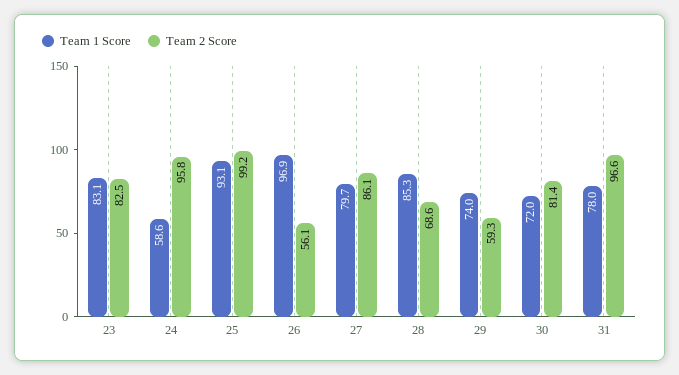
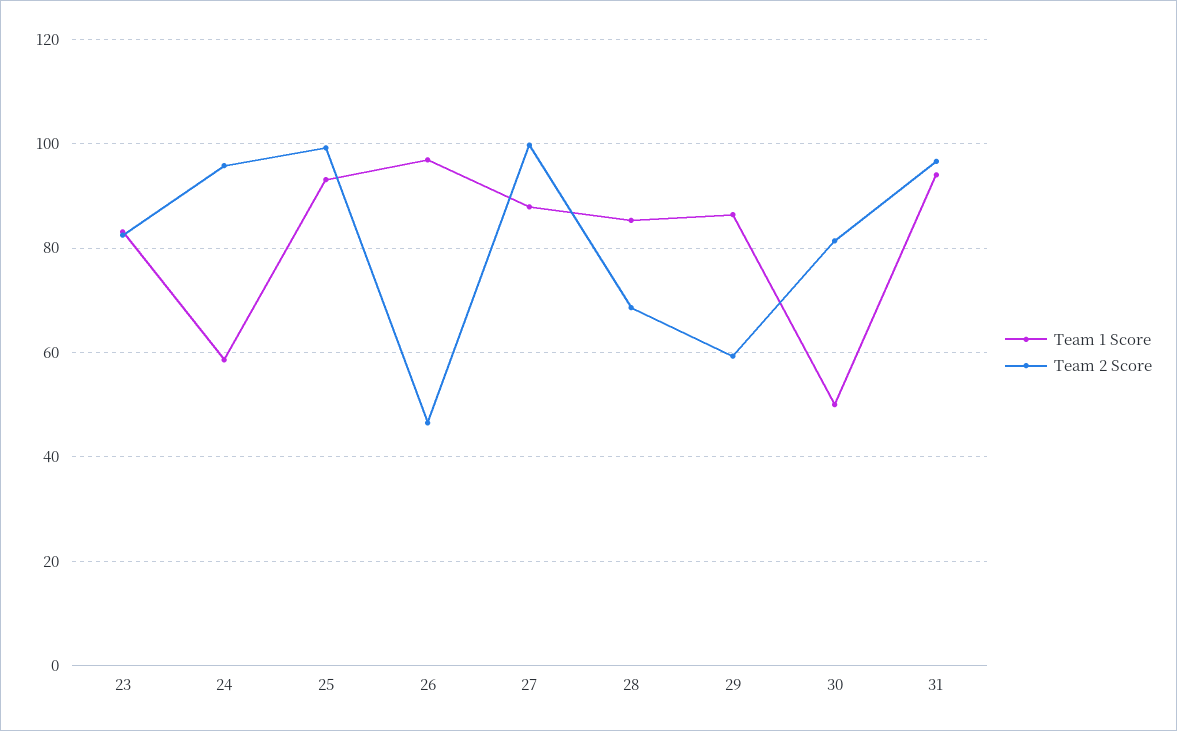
Team 2 Score, 26: 56.1 -> 46
Team 1 Score, 27: 79.7 -> 88
Team 2 Score, 27: 86.1 -> 100
Team 1 Score, 29: 74 -> 86
Team 1 Score, 30: 72 -> 50
Team 1 Score, 31: 78 -> 94

